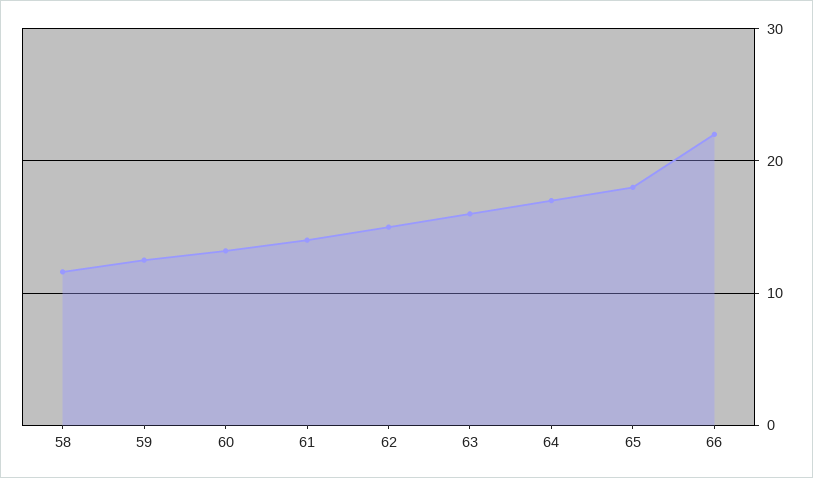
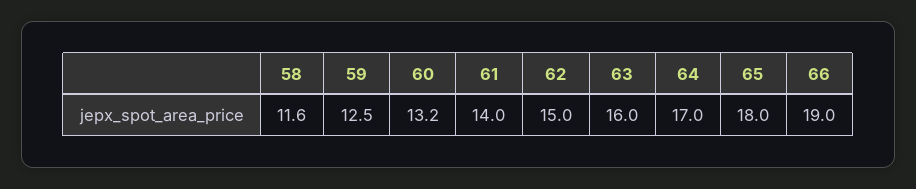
66: 22 -> 19

